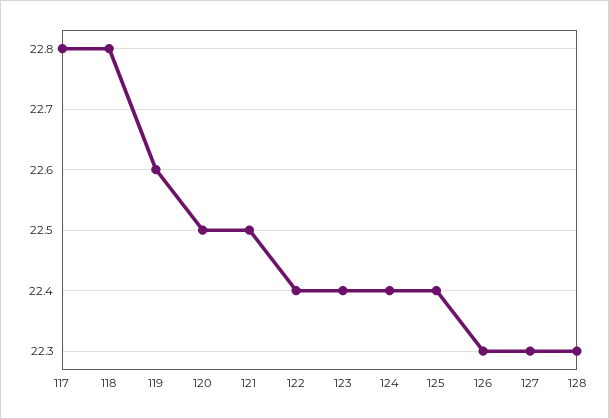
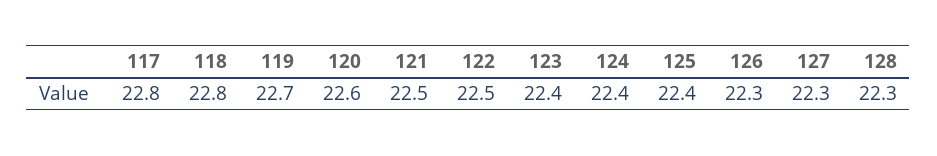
119: 22.6 -> 22.7
120: 22.5 -> 22.6
122: 22.4 -> 22.5

